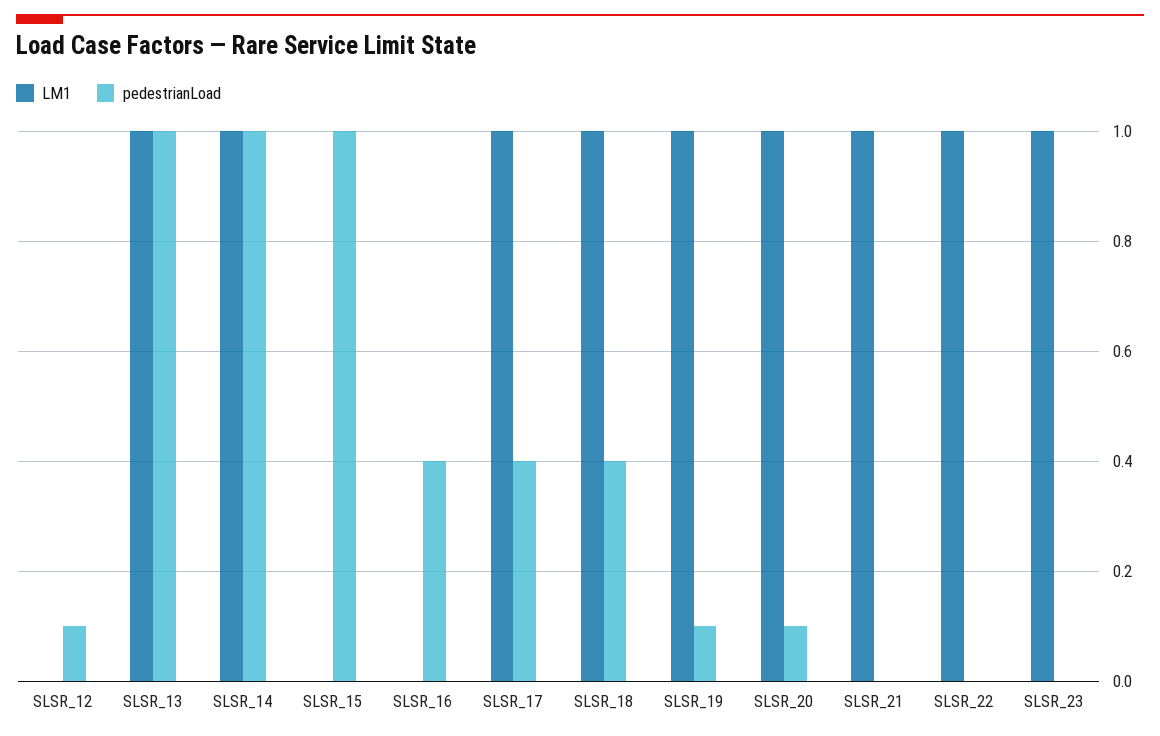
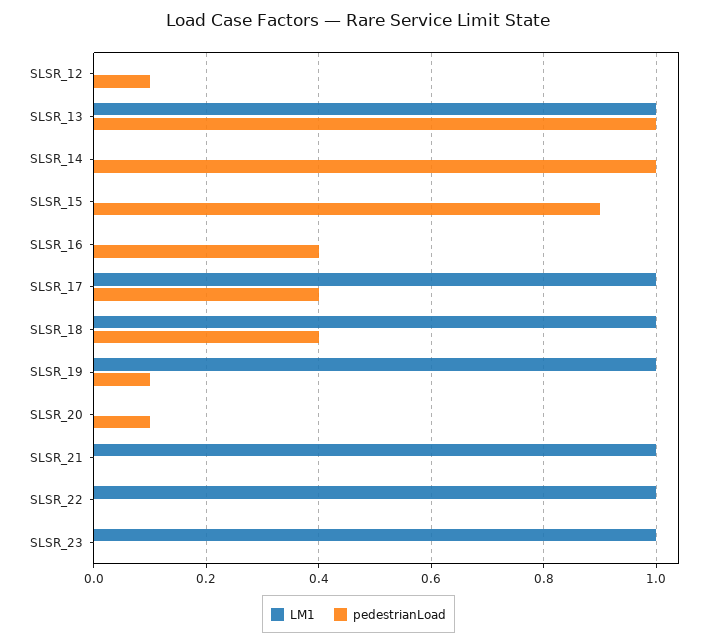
LM1, SLSR_14: 1 -> 0
pedestrianLoad, SLSR_15: 1 -> 0.9
LM1, SLSR_20: 1 -> 0

